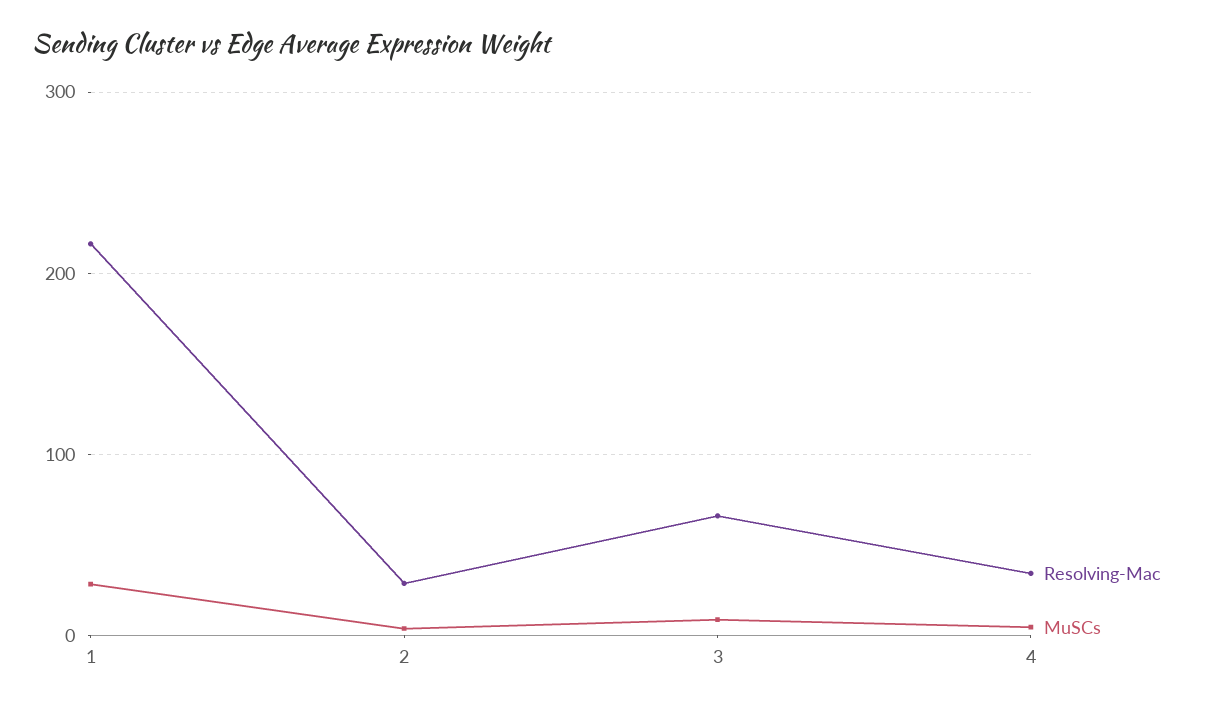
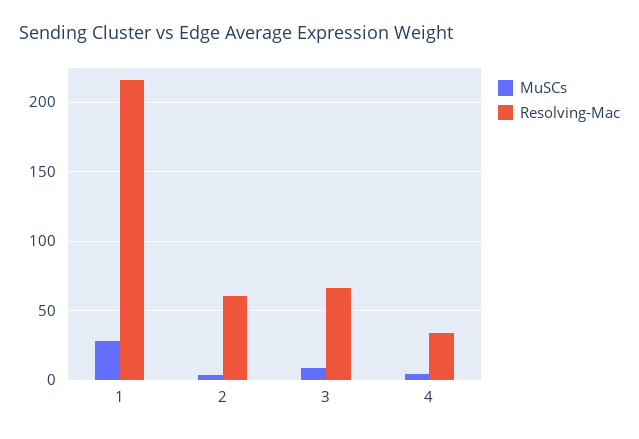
Resolving-Mac, 2: 30 -> 60

